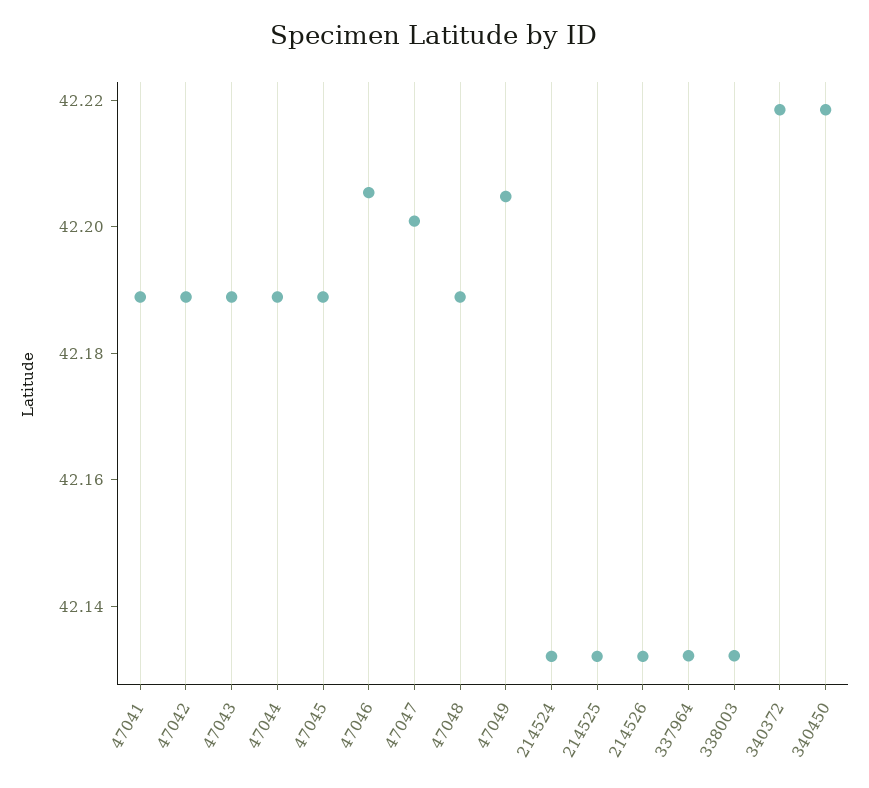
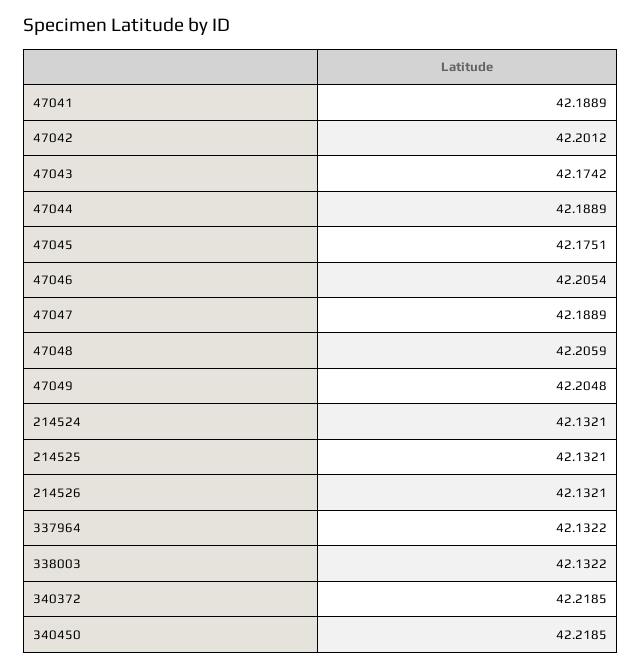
47042: 42.19 -> 42.2012
47043: 42.19 -> 42.1742
47045: 42.19 -> 42.1751
47047: 42.2 -> 42.1889
47048: 42.19 -> 42.2059

